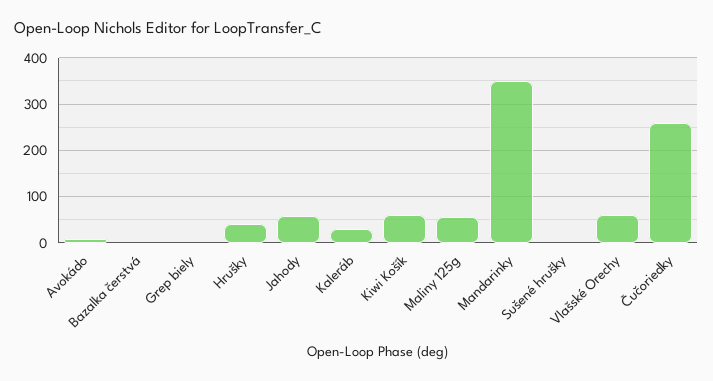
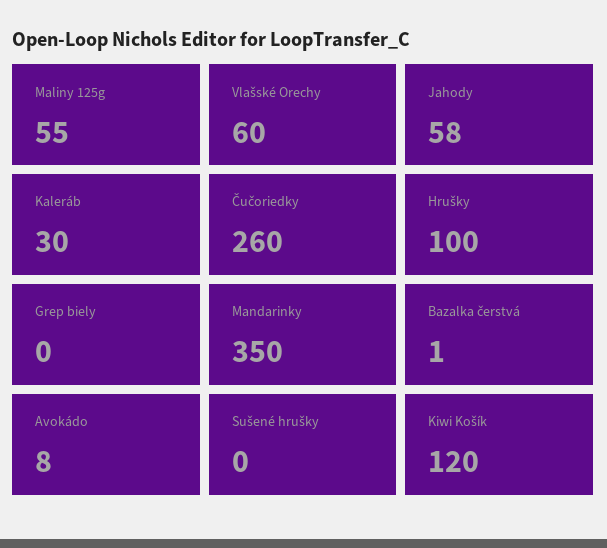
Hrušky: 40 -> 100
Kiwi Košík: 60 -> 120

